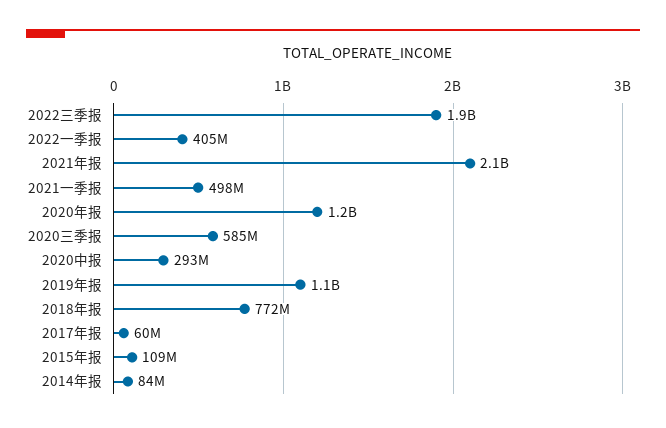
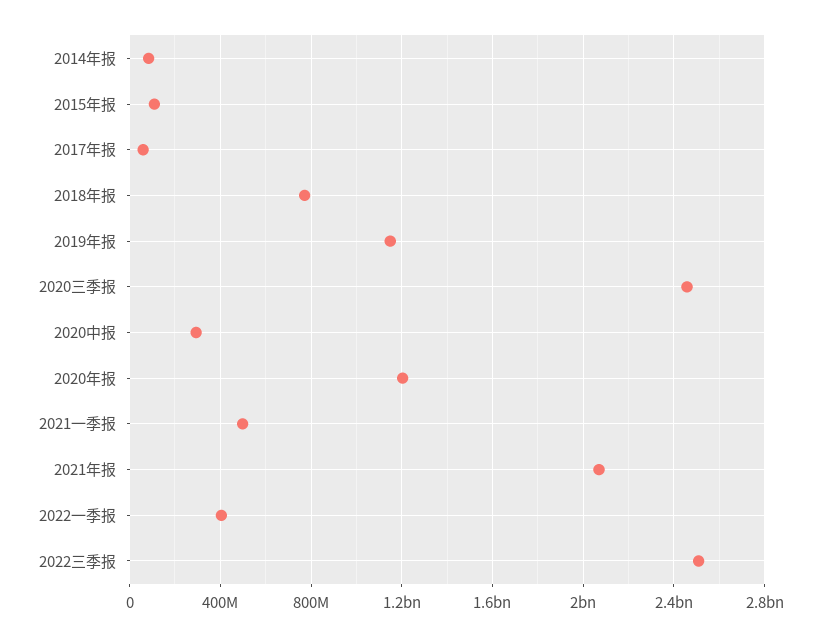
2022三季报: 1900000000 -> 2500000000
2020三季报: 585000000 -> 2450000000

